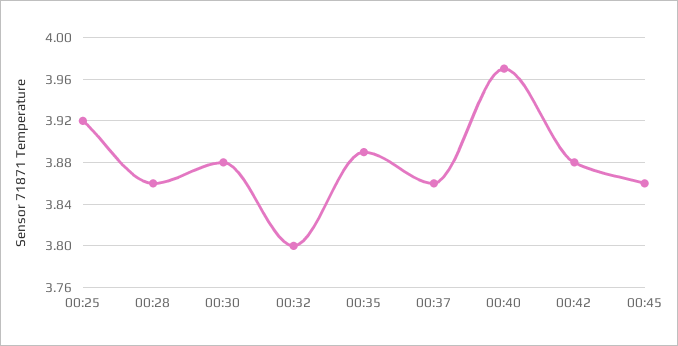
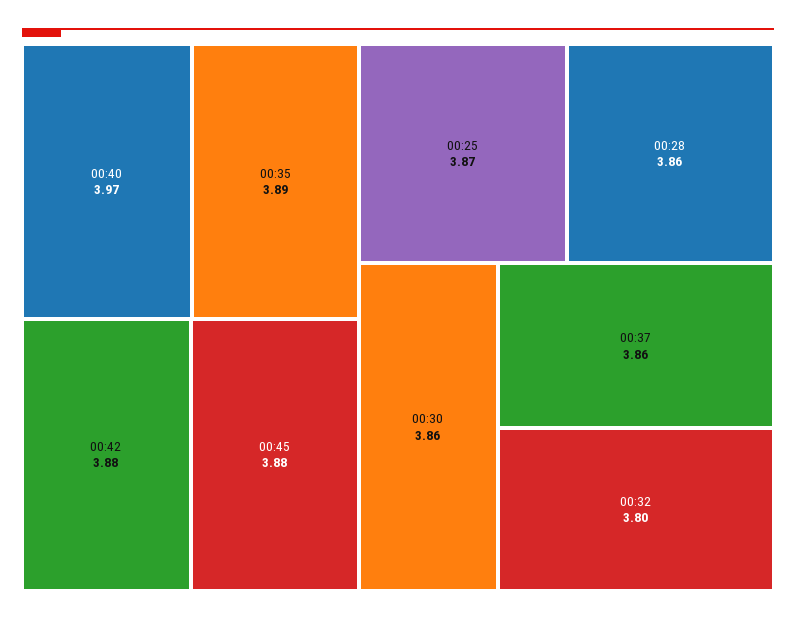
00:25: 3.92 -> 3.87
00:30: 3.88 -> 3.86
00:45: 3.86 -> 3.88

